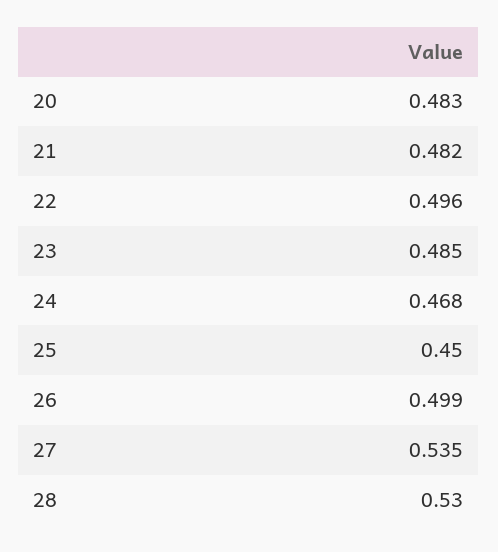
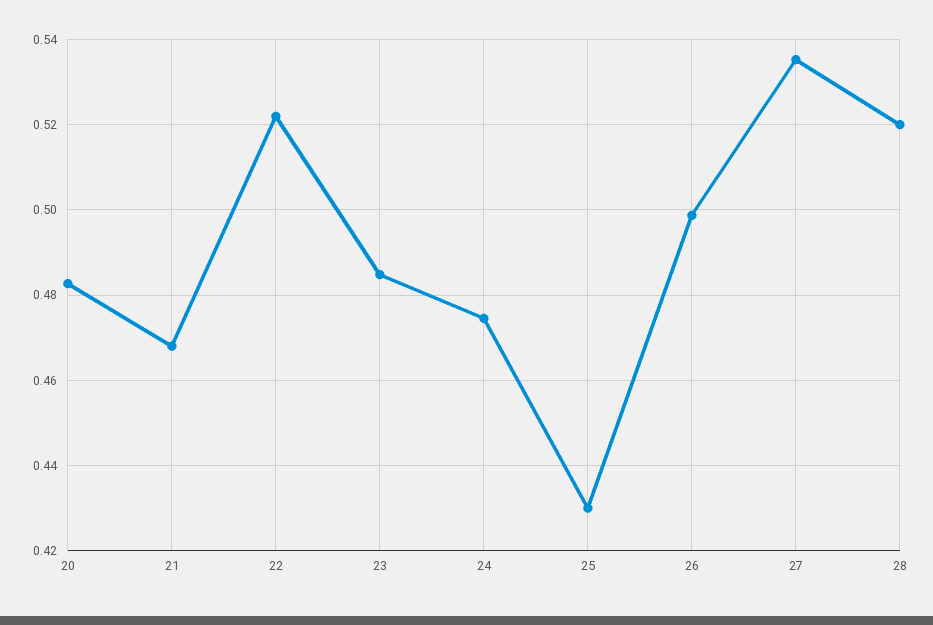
21: 0.482 -> 0.468
22: 0.496 -> 0.522
24: 0.468 -> 0.474
25: 0.45 -> 0.43
28: 0.53 -> 0.52

